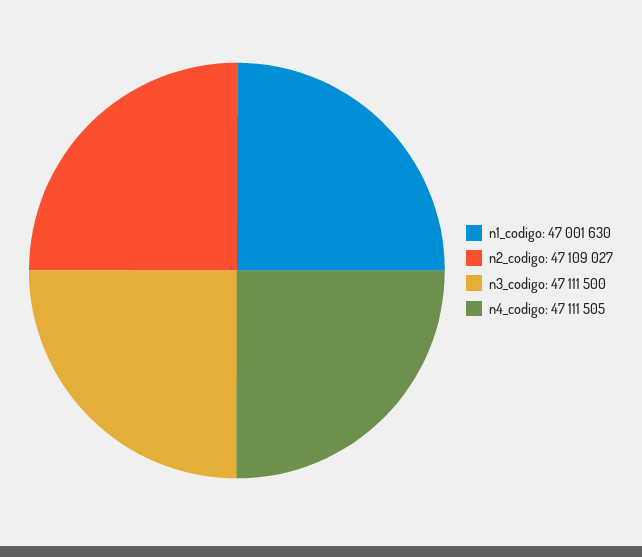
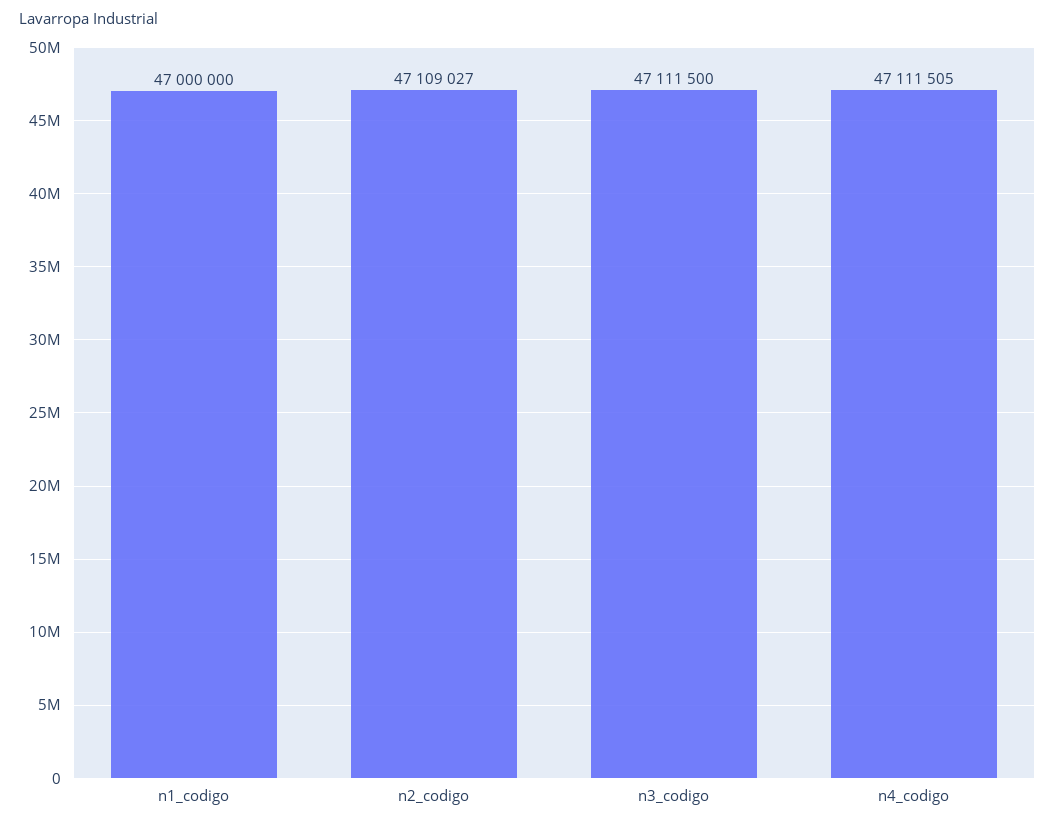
n1_codigo: 47001630 -> 47000000

